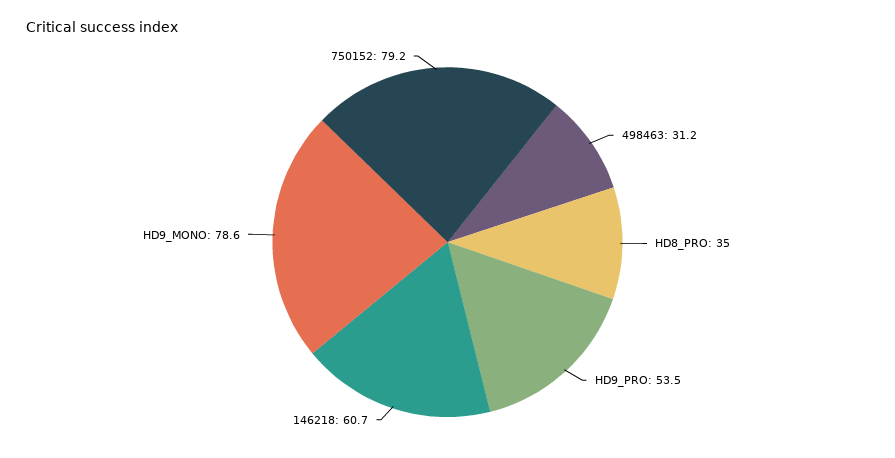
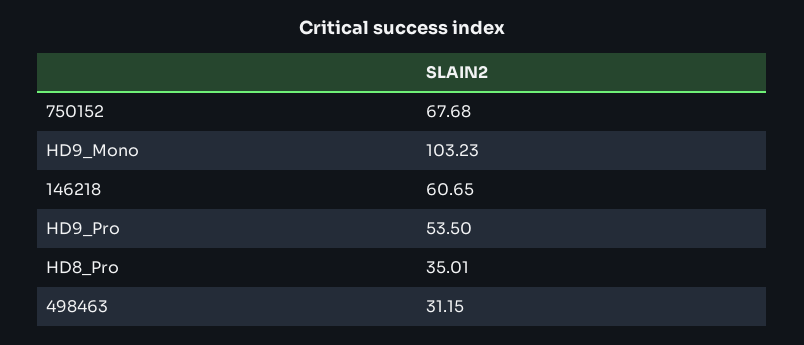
HD9_MONO: 78.6 -> 103.23
750152: 79.2 -> 67.68

